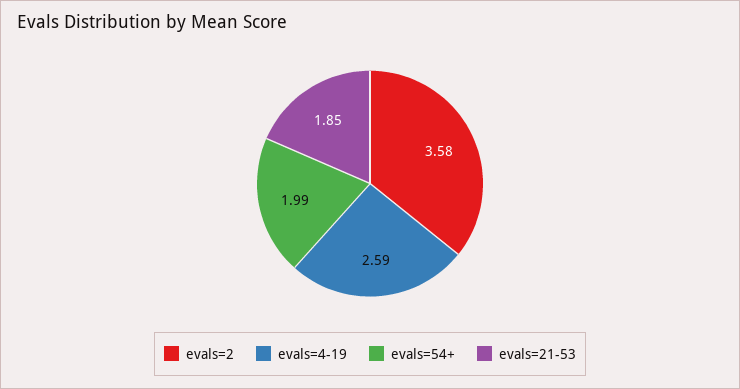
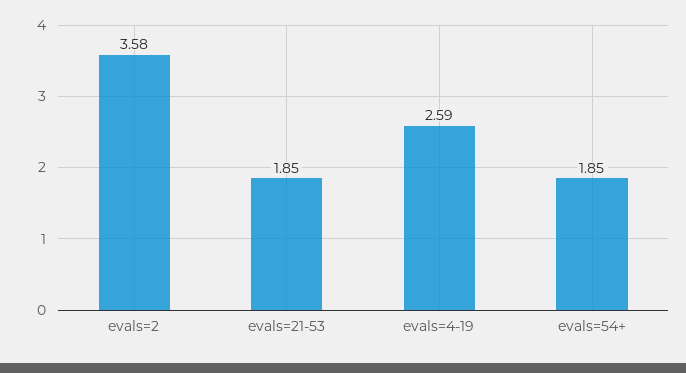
evals=54+: 1.99 -> 1.85

